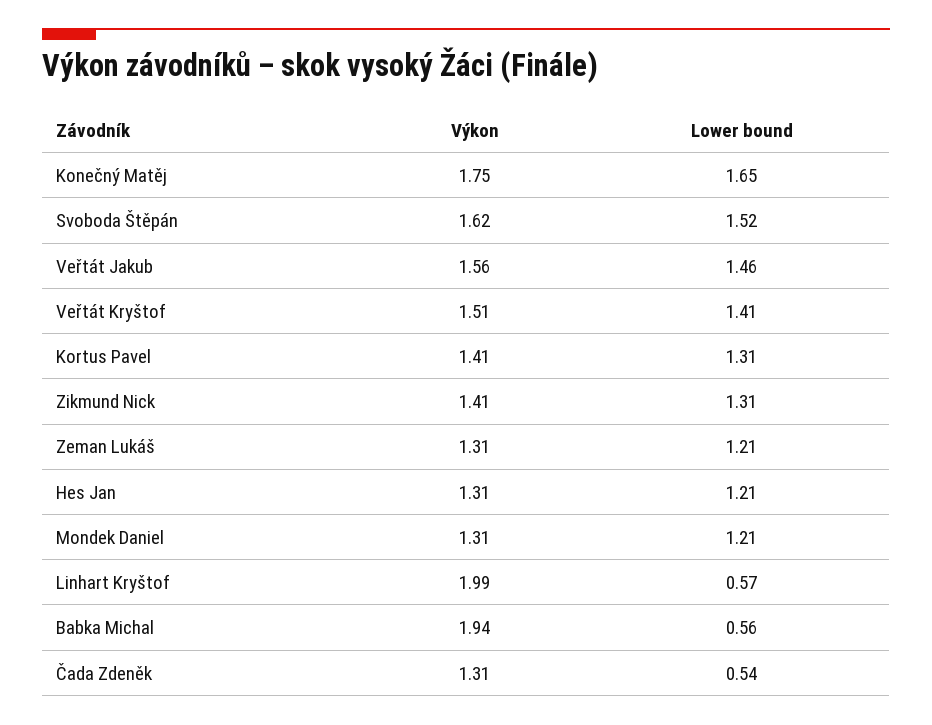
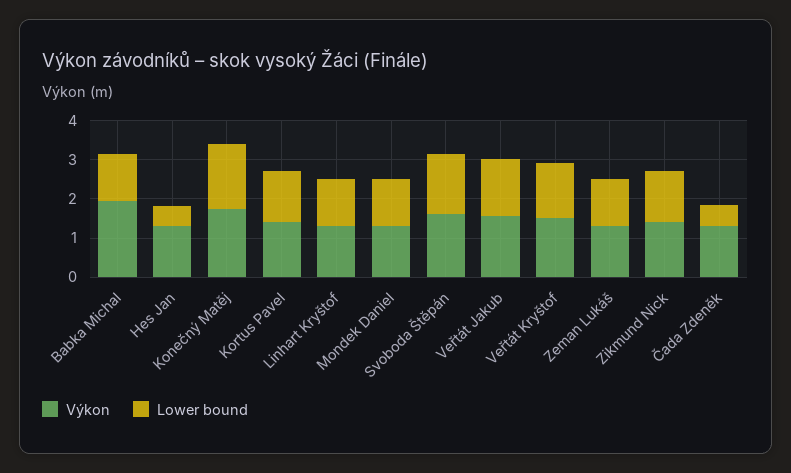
Lower bound, Hes Jan: 1.21 -> 0.5
Výkon, Linhart Kryštof: 1.99 -> 1.25
Lower bound, Linhart Kryštof: 0.57 -> 1.25
Lower bound, Babka Michal: 0.56 -> 1.25

